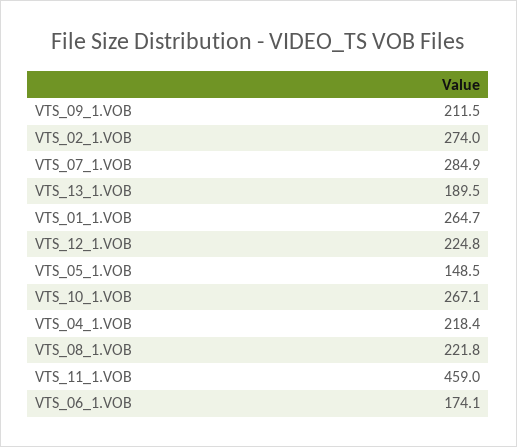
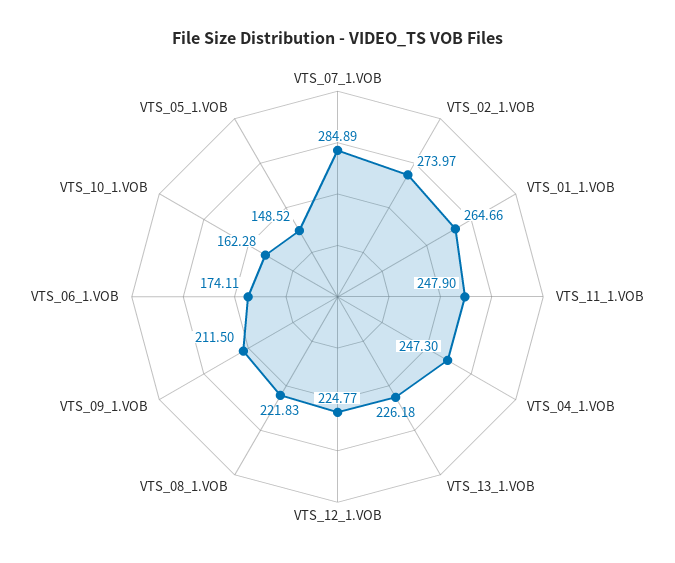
VTS_13_1.VOB: 189.5 -> 226.18
VTS_10_1.VOB: 267.1 -> 162.28
VTS_04_1.VOB: 218.4 -> 247.3
VTS_11_1.VOB: 459 -> 247.9

